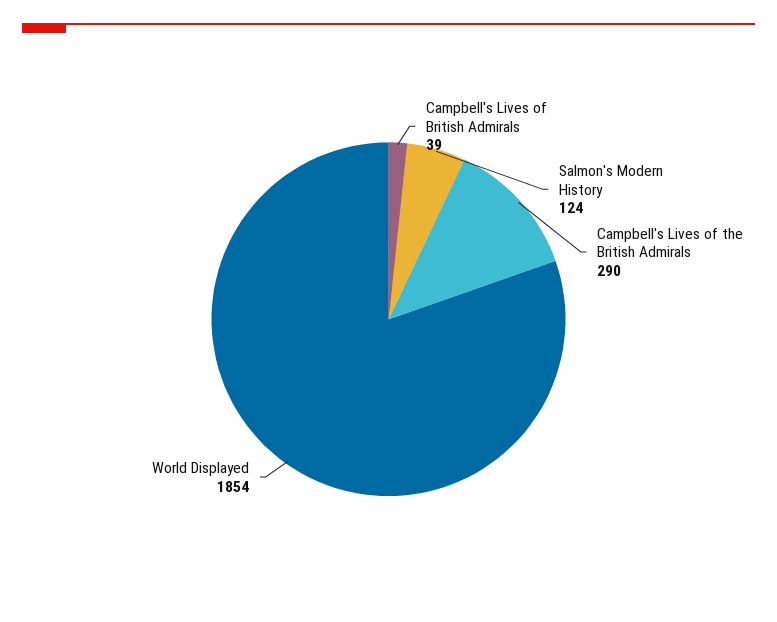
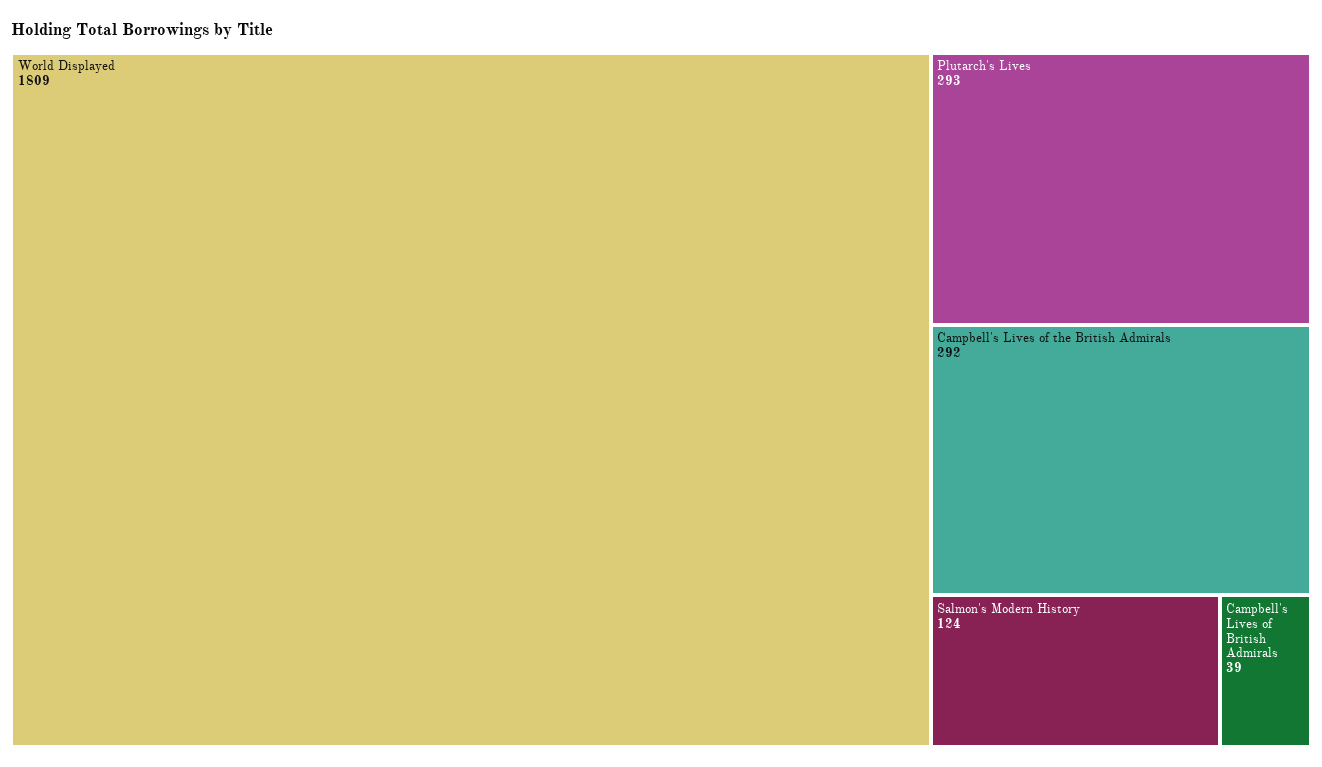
Campbell's Lives of the British Admirals: 290 -> 292
World Displayed: 1854 -> 1809
Plutarch's Lives: none -> 293

